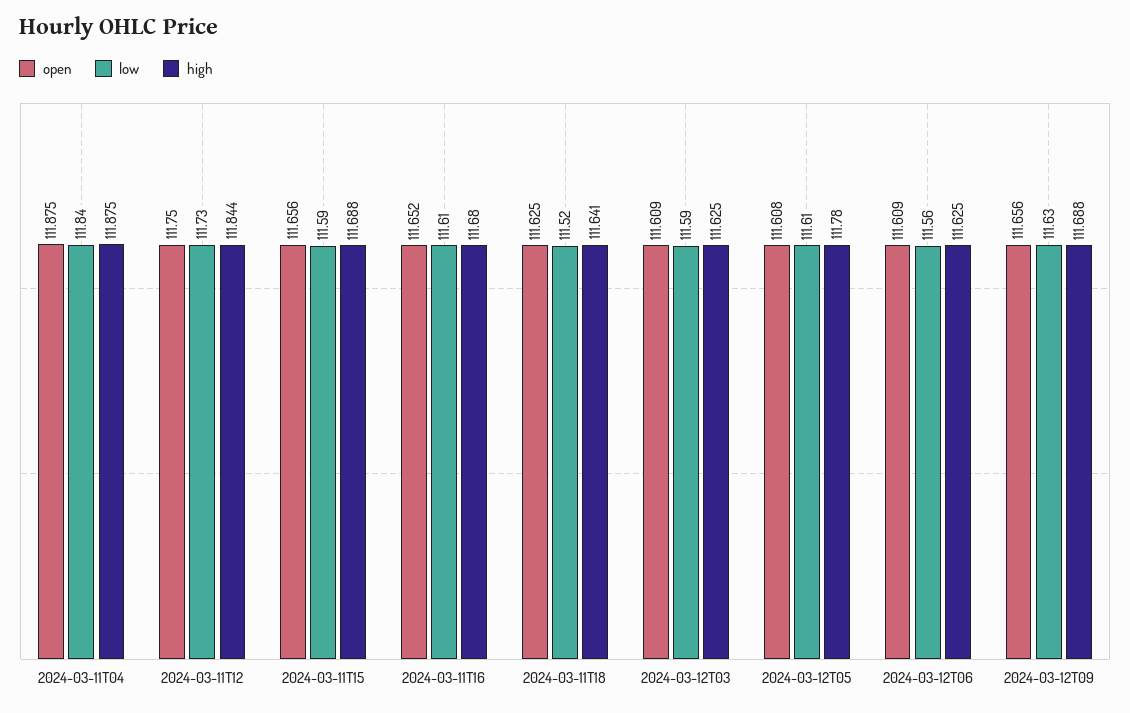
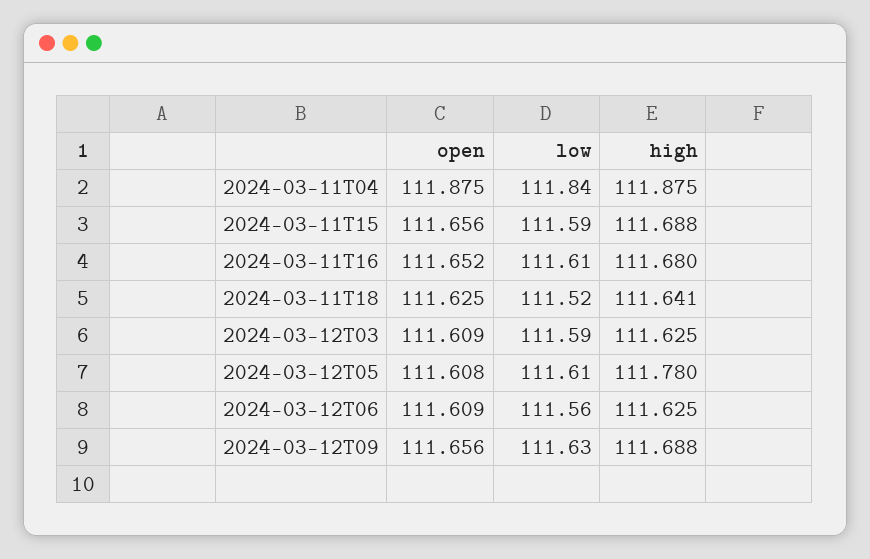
open, 2024-03-11T12: 111.75 -> none
low, 2024-03-11T12: 111.73 -> none
high, 2024-03-11T12: 111.844 -> none

